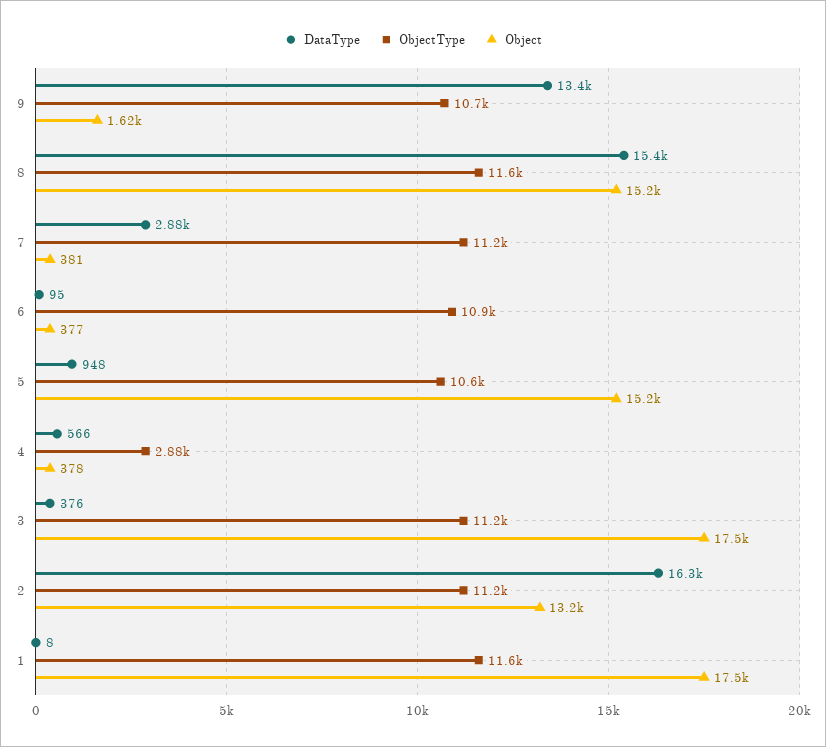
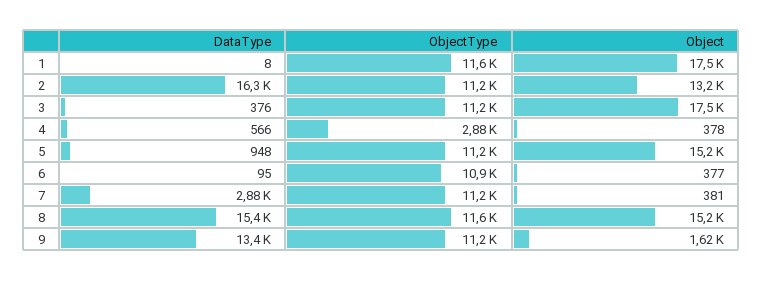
ObjectType, 9: 10700 -> 11200
ObjectType, 5: 10600 -> 11200

